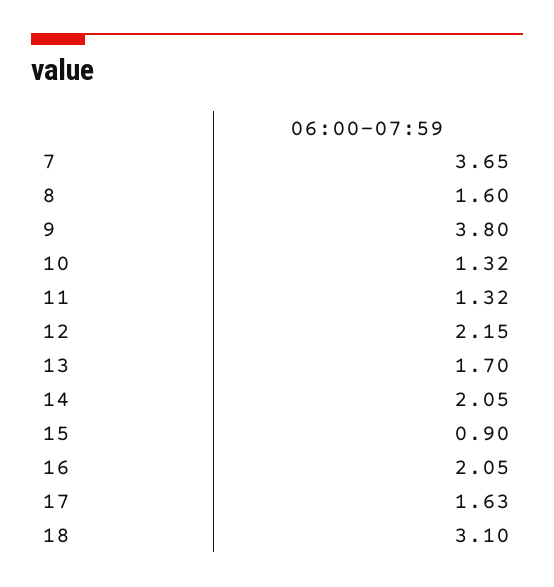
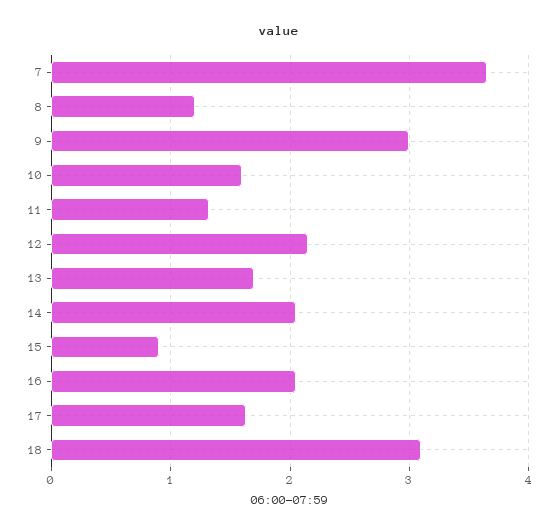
8: 1.6 -> 1.2
9: 3.8 -> 3
10: 1.32 -> 1.6

